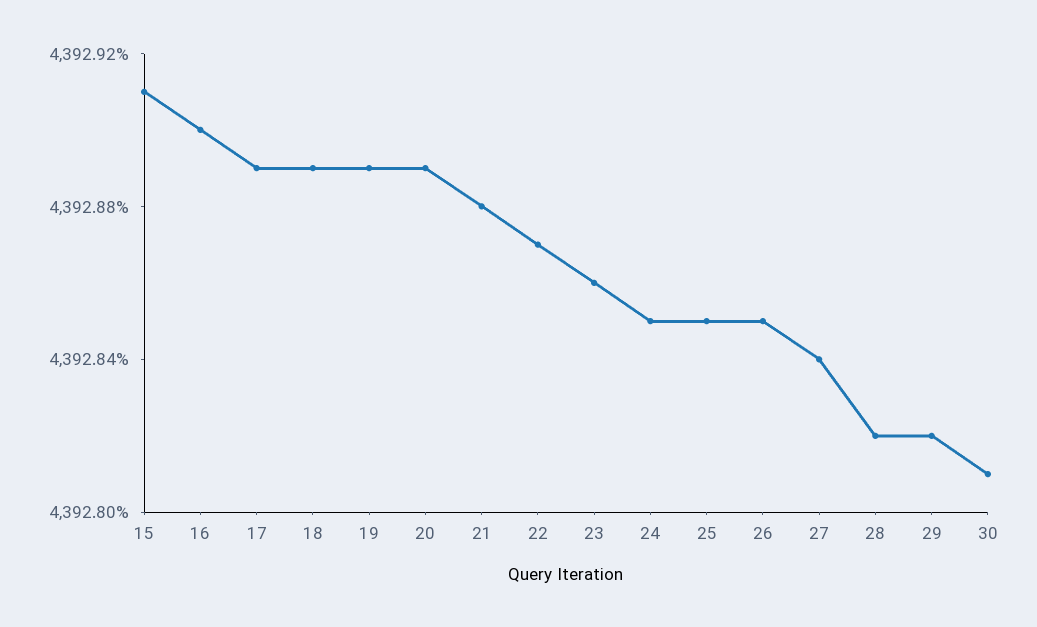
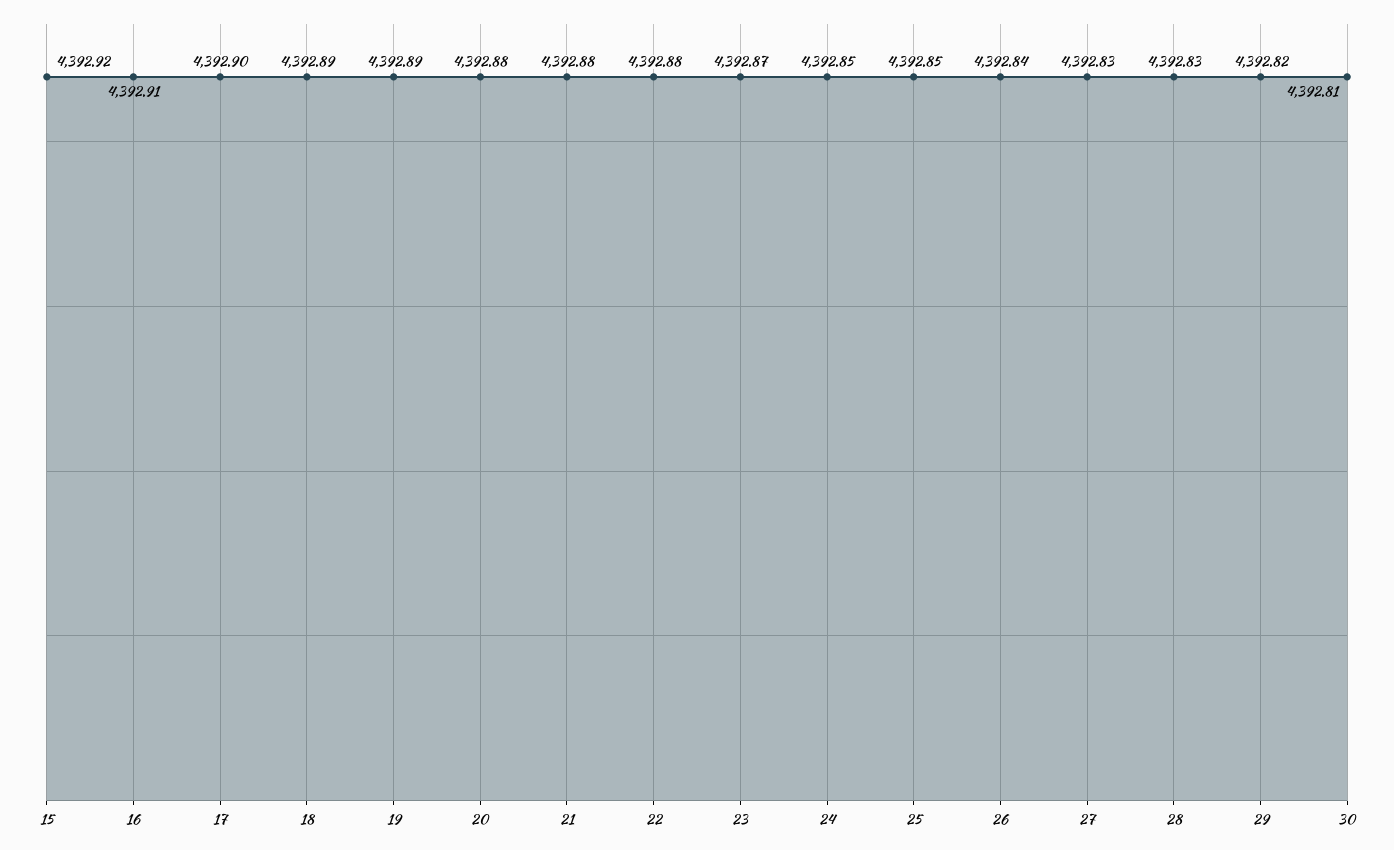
15: 4392.91 -> 4392.92
16: 4392.9 -> 4392.91
17: 4392.89 -> 4392.9
20: 4392.89 -> 4392.88
22: 4392.87 -> 4392.88
23: 4392.86 -> 4392.87
26: 4392.85 -> 4392.84
27: 4392.84 -> 4392.83
28: 4392.82 -> 4392.83

